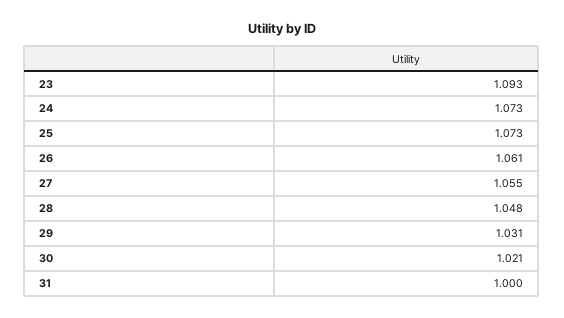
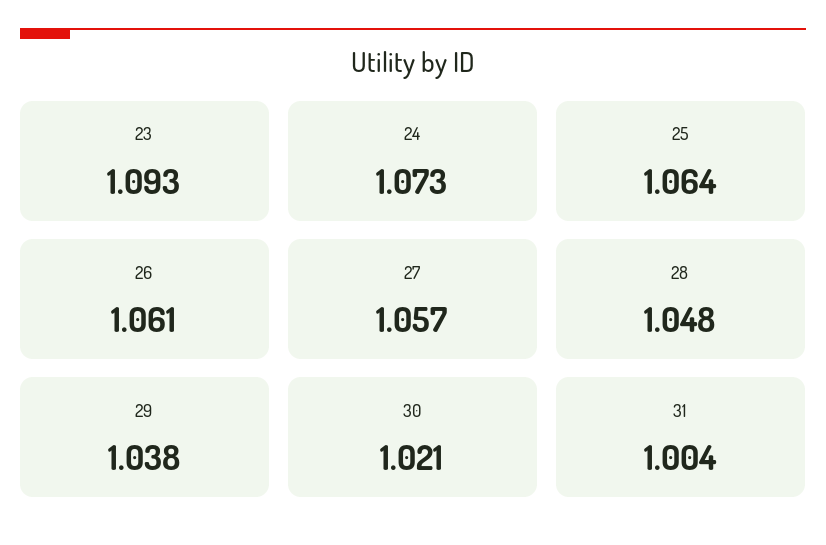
25: 1.073 -> 1.064
27: 1.055 -> 1.057
29: 1.031 -> 1.038
31: 1 -> 1.004

